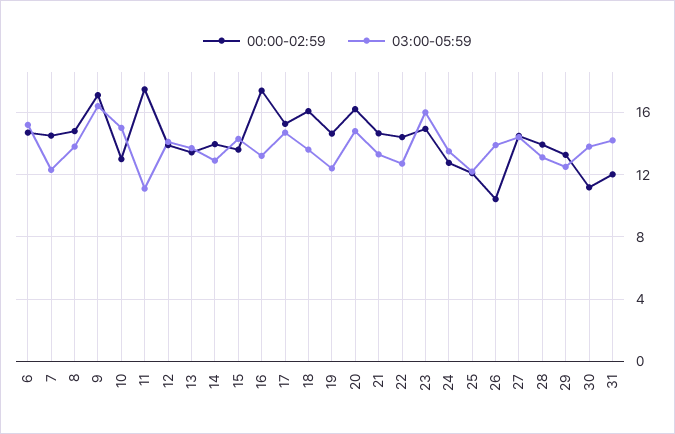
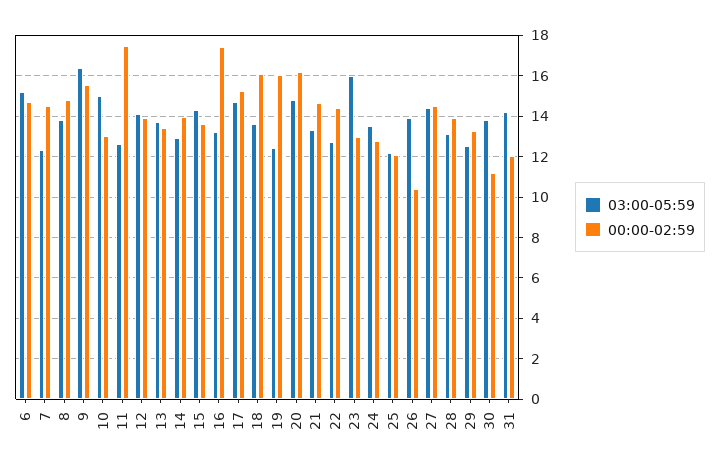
00:00-02:59, 9: 17 -> 15.5
03:00-05:59, 11: 11 -> 12.5
00:00-02:59, 19: 14.5 -> 16
00:00-02:59, 23: 15 -> 13

